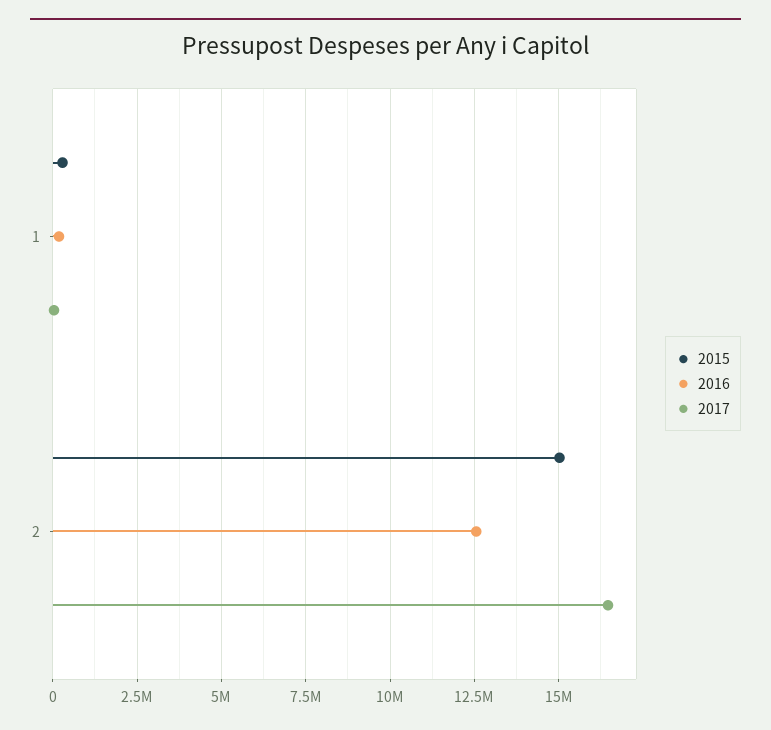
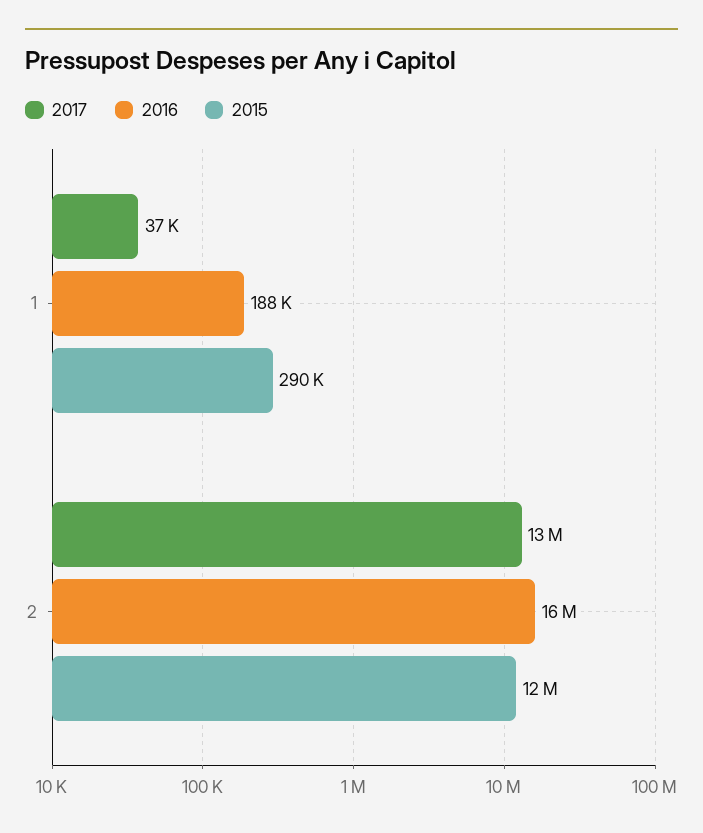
2015, 2: 15000000 -> 12000000
2016, 2: 12500000 -> 16000000
2017, 2: 16500000 -> 13000000

